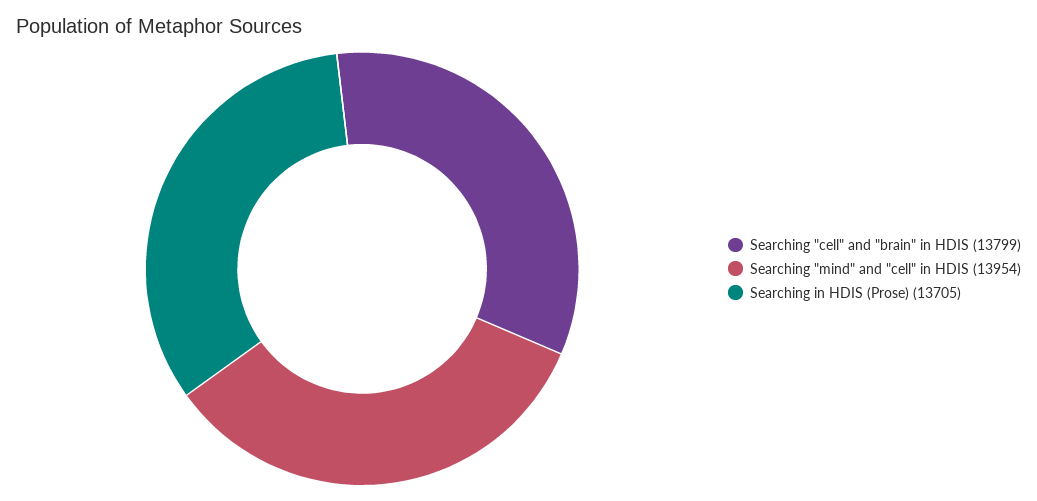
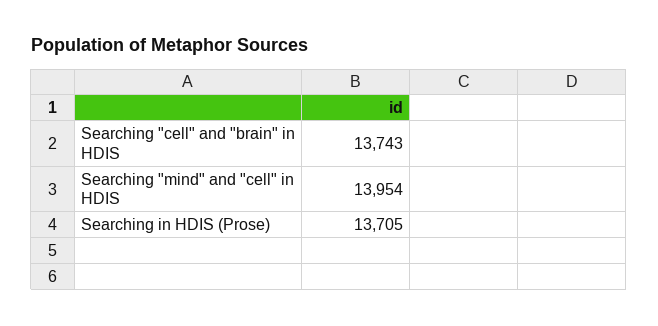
Searching "cell" and "brain" in HDIS: 13799 -> 13743

